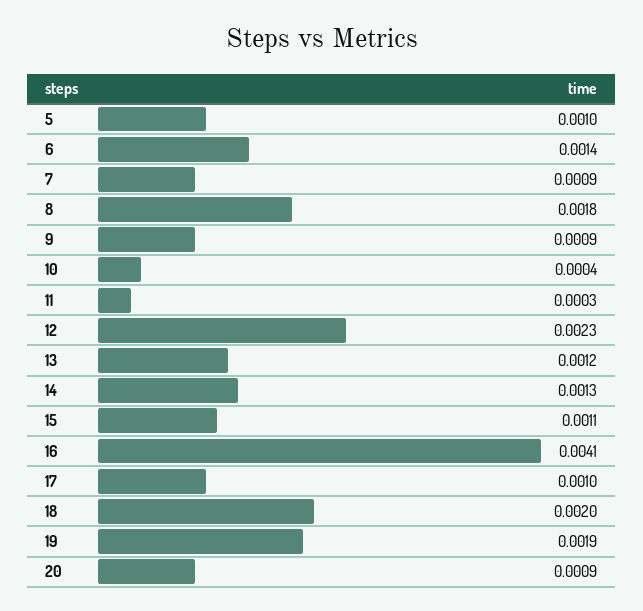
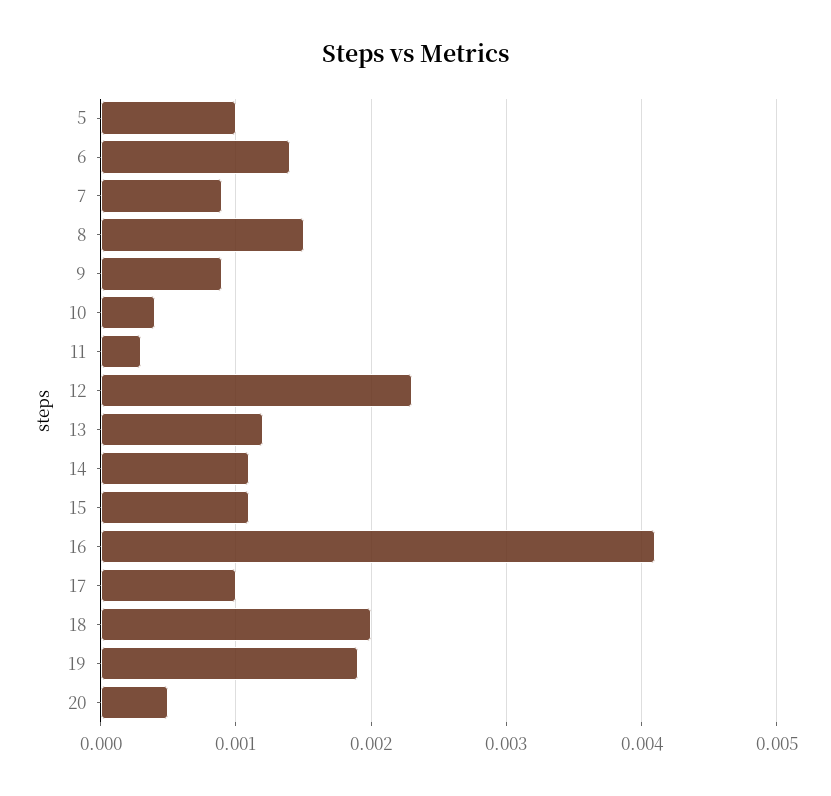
8: 0.0018 -> 0.0015
14: 0.0013 -> 0.0011
20: 0.0009 -> 0.0005

